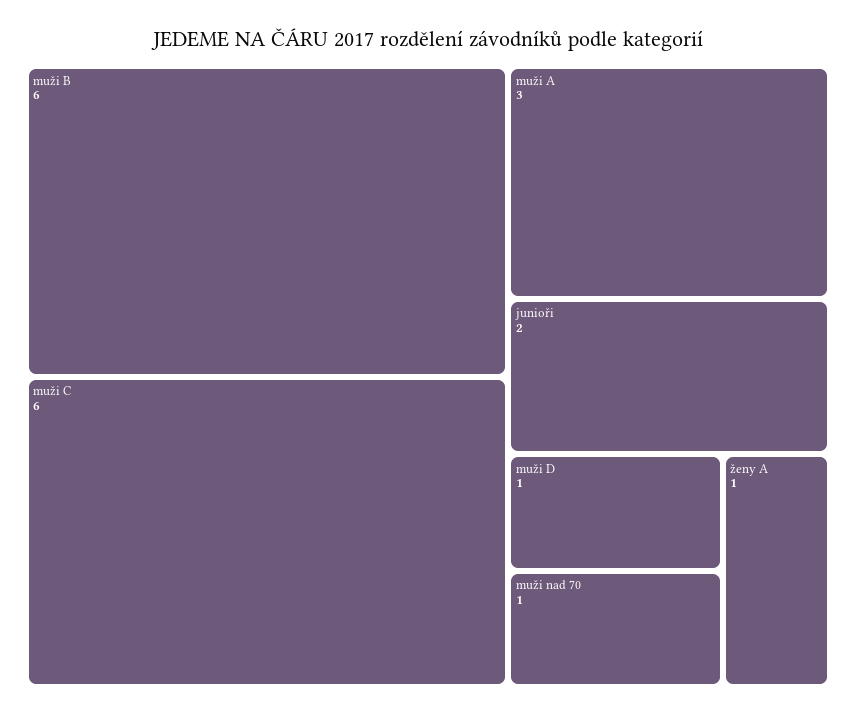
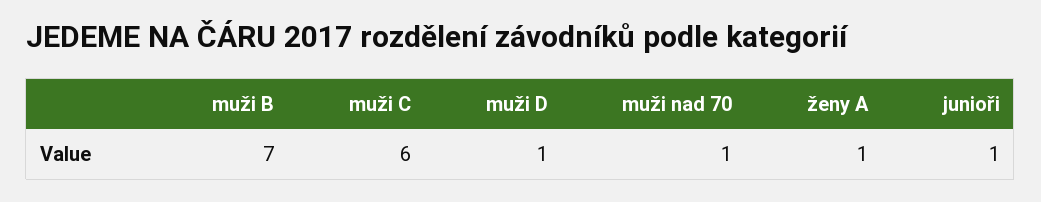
muži B: 6 -> 7
muži A: 3 -> none
junioři: 2 -> 1

